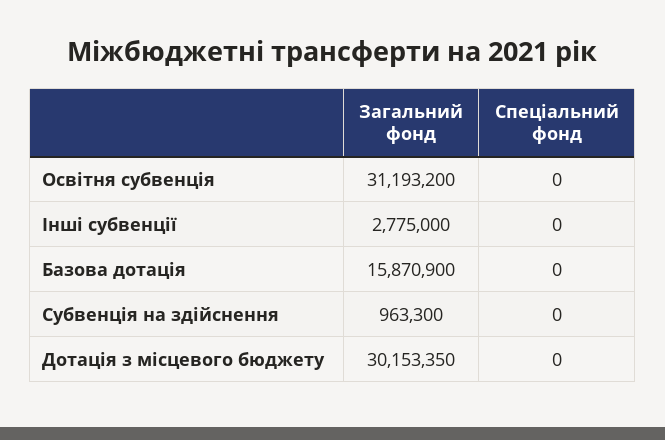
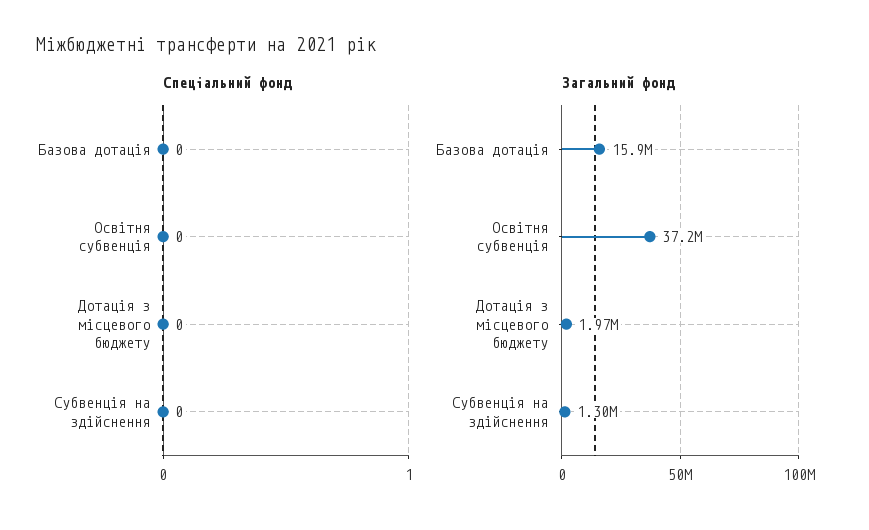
Загальний фонд, Освітня субвенція: 31193200 -> 37200000
Загальний фонд, Інші субвенції: 2775000 -> none
Спеціальний фонд, Інші субвенції: 0 -> none
Загальний фонд, Субвенція на здійснення: 963300 -> 1300000
Загальний фонд, Дотація з місцевого бюджету: 30153350 -> 1970000

